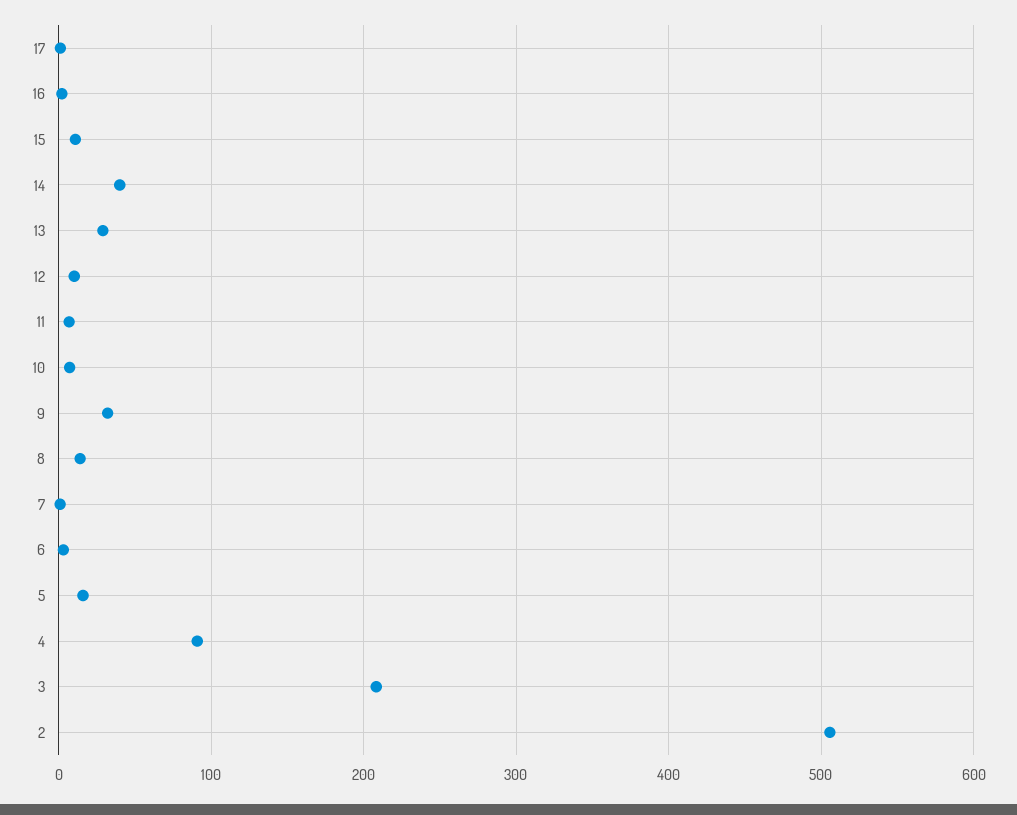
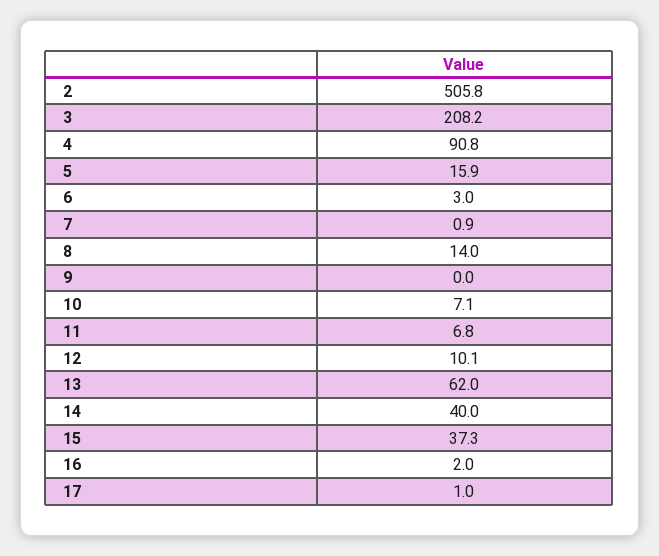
15: 10 -> 37.3
13: 30 -> 62
9: 30 -> 0

